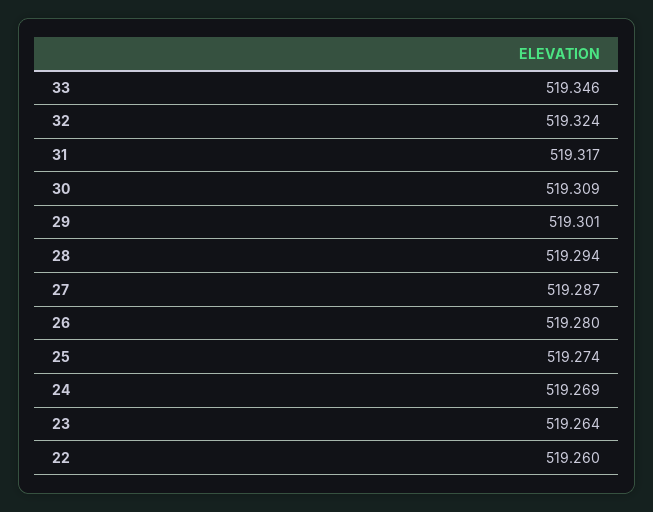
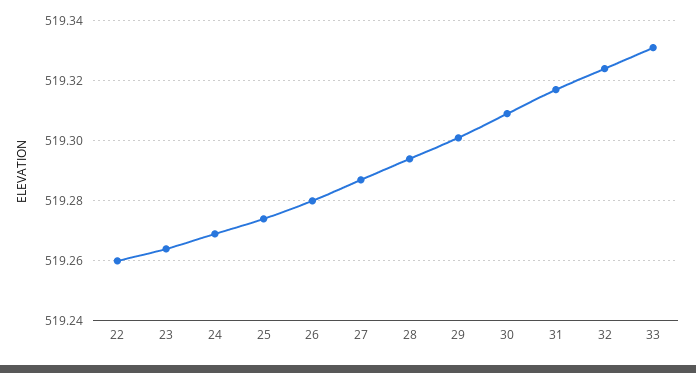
33: 519.346 -> 519.33

